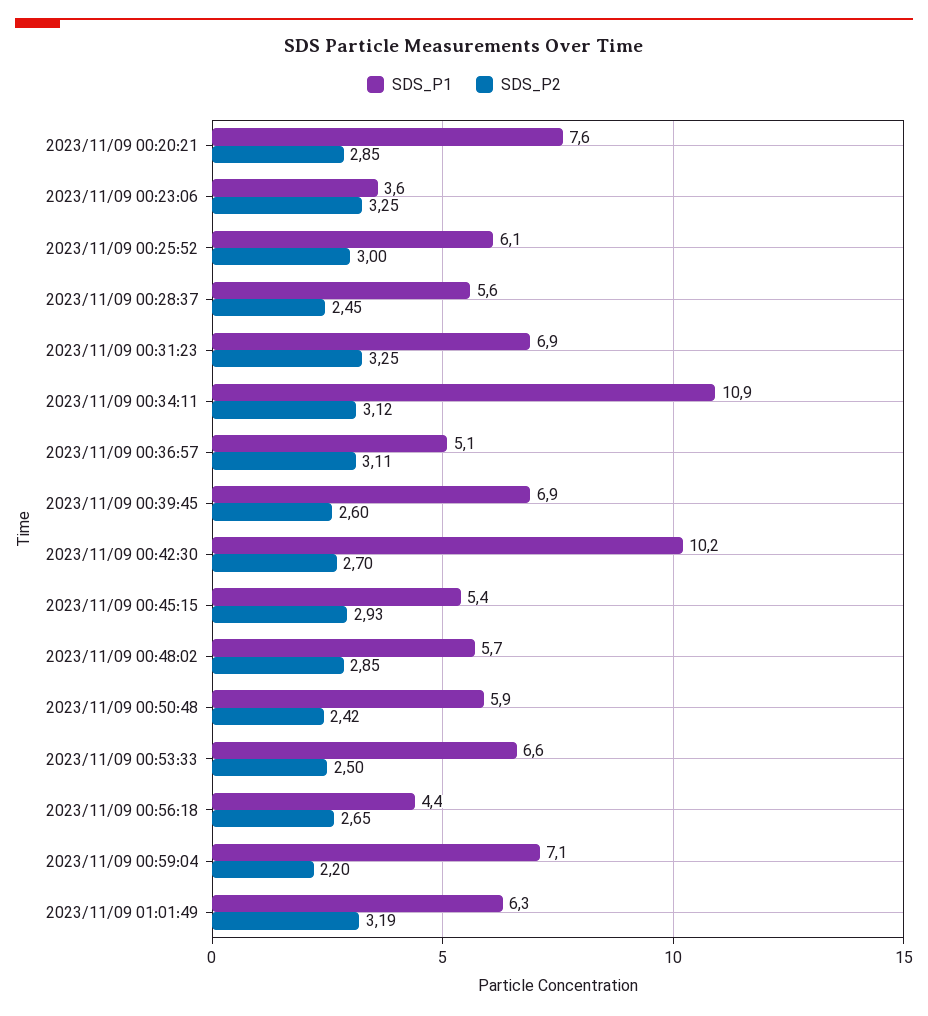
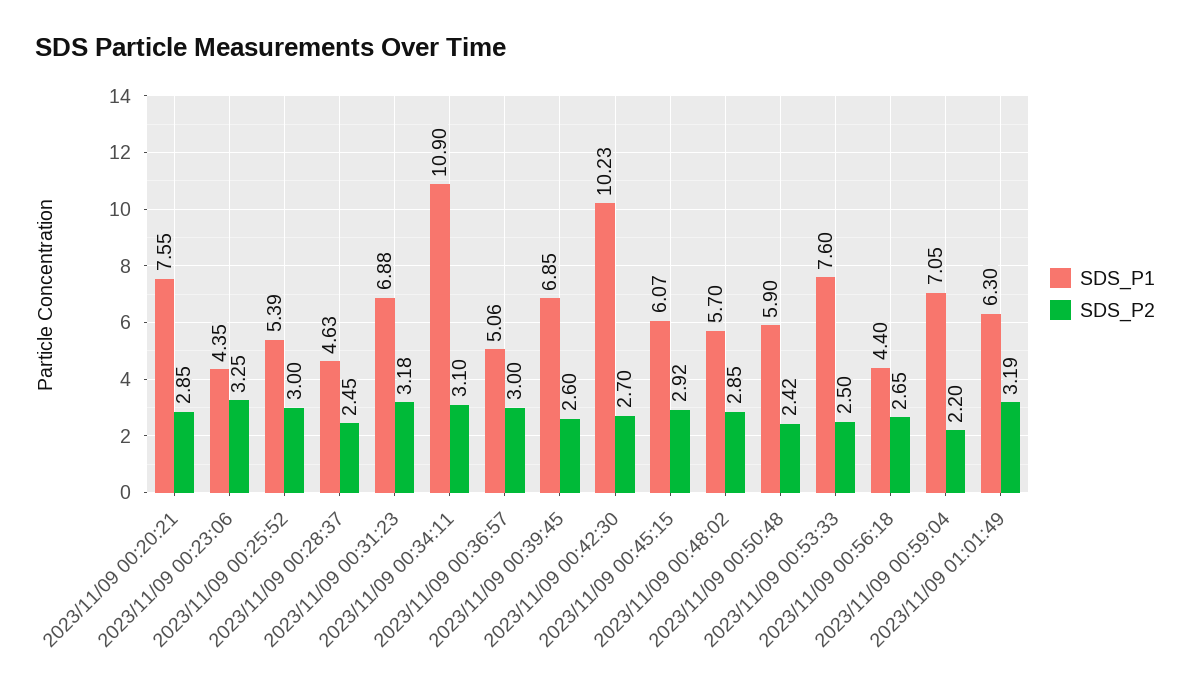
SDS_P1, 2023/11/09 00:23:06: 3.6 -> 4.35
SDS_P1, 2023/11/09 00:25:52: 6.1 -> 5.39
SDS_P1, 2023/11/09 00:28:37: 5.6 -> 4.63
SDS_P2, 2023/11/09 00:31:23: 3.25 -> 3.18
SDS_P2, 2023/11/09 00:34:11: 3.12 -> 3.1
SDS_P2, 2023/11/09 00:36:57: 3.11 -> 3
SDS_P1, 2023/11/09 00:45:15: 5.4 -> 6.07
SDS_P2, 2023/11/09 00:45:15: 2.93 -> 2.92
SDS_P1, 2023/11/09 00:53:33: 6.6 -> 7.6

